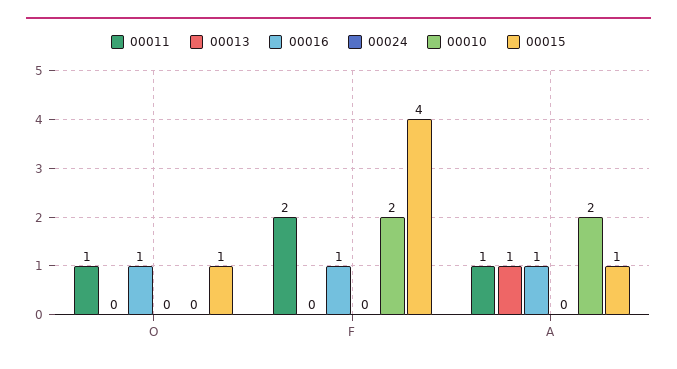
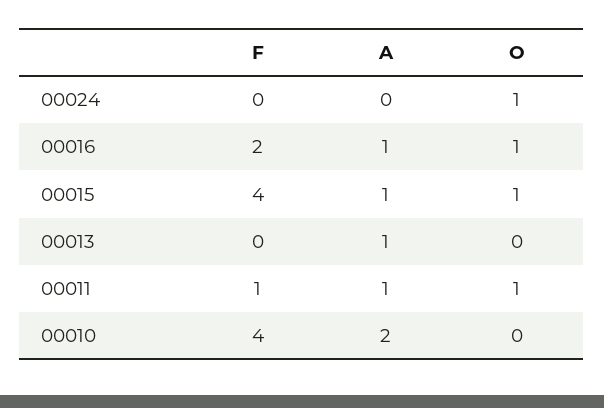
00024, O: 0 -> 1
00011, F: 2 -> 1
00016, F: 1 -> 2
00010, F: 2 -> 4

